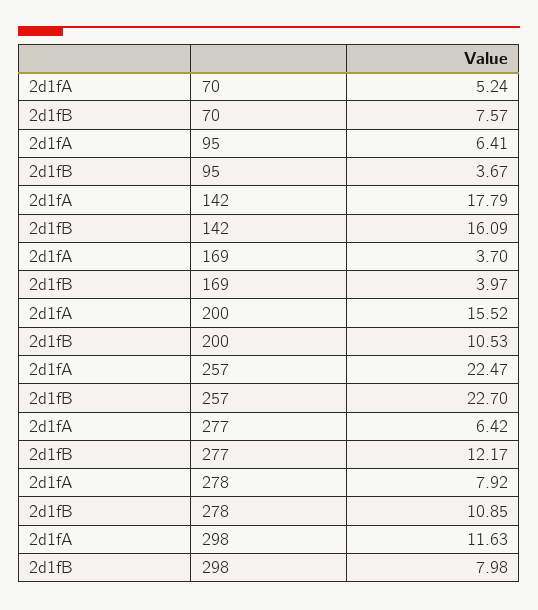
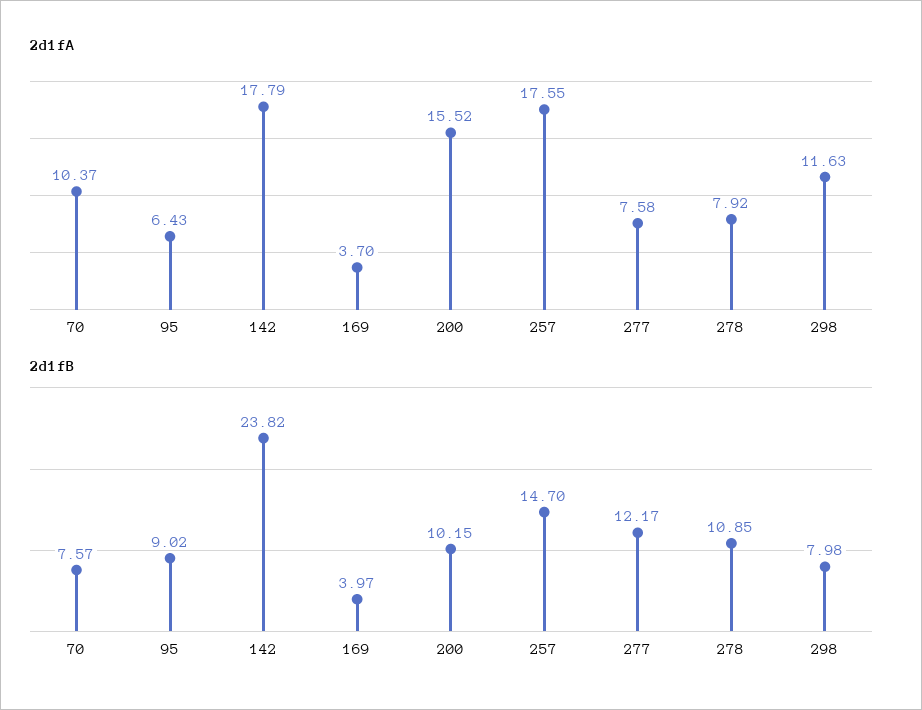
2d1fA, 70: 5.24 -> 10.37
2d1fA, 95: 6.41 -> 6.43
2d1fB, 95: 3.67 -> 9.02
2d1fB, 142: 16.09 -> 23.82
2d1fB, 200: 10.53 -> 10.15
2d1fA, 257: 22.47 -> 17.55
2d1fB, 257: 22.7 -> 14.7
2d1fA, 277: 6.42 -> 7.58

